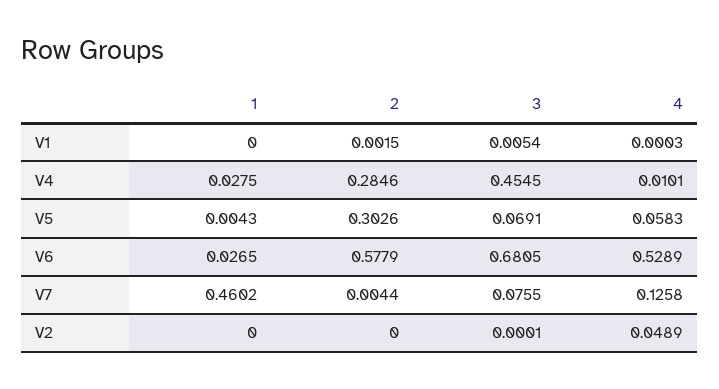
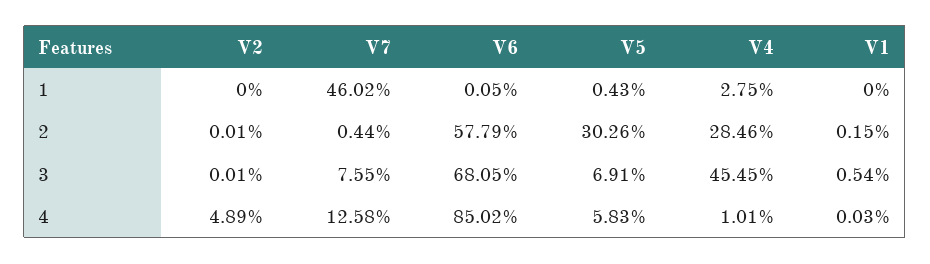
1, V6: 0.0265 -> 0.0005
4, V6: 0.5289 -> 0.8502
2, V2: 0 -> 0.0001

